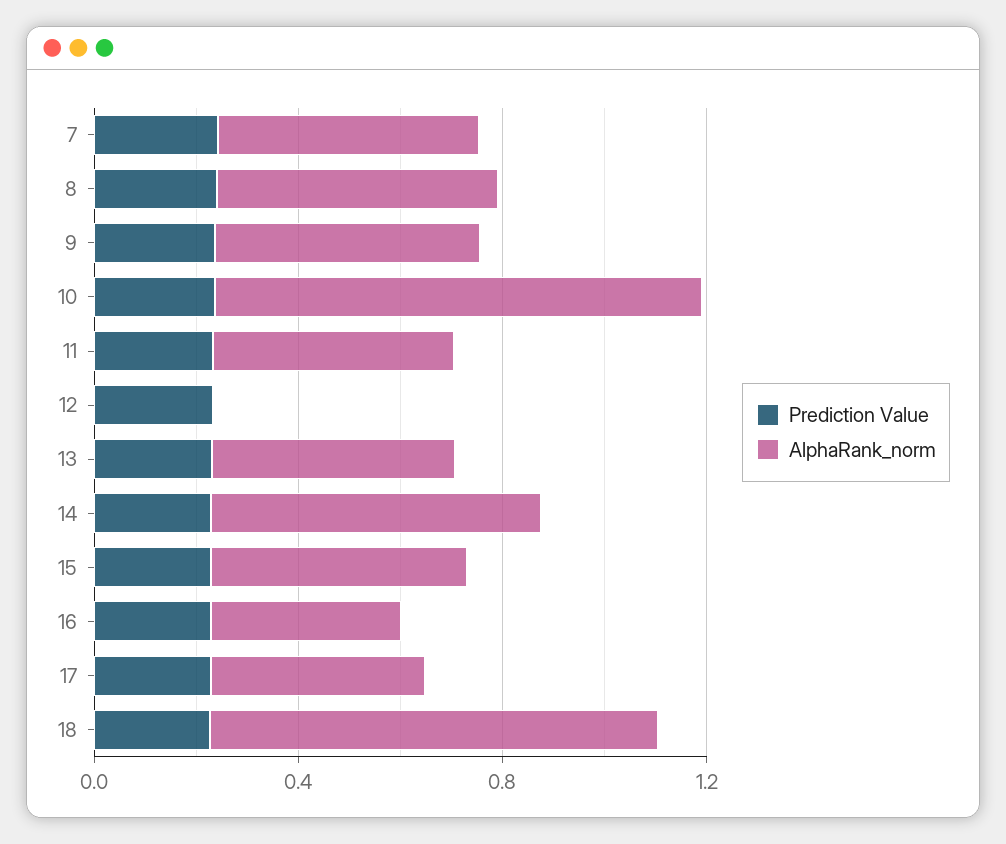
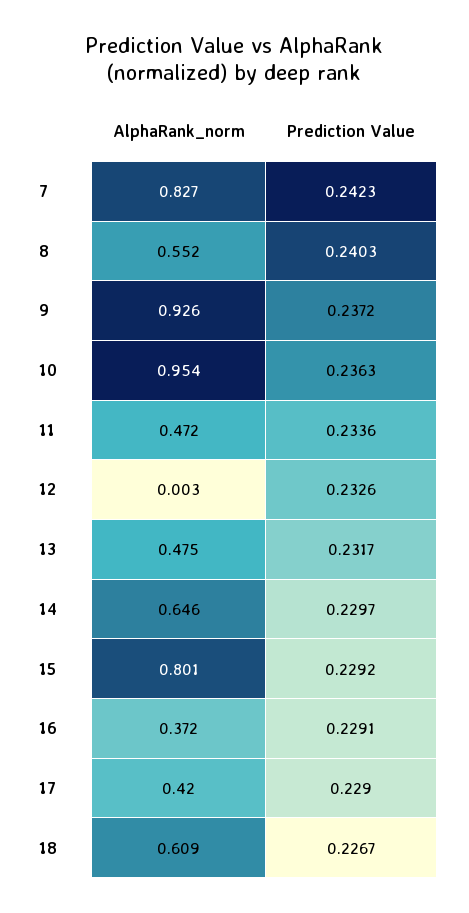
AlphaRank_norm, 7: 0.5 -> 0.827
AlphaRank_norm, 9: 0.5 -> 0.926
AlphaRank_norm, 15: 0.5 -> 0.801
AlphaRank_norm, 18: 0.9 -> 0.609

